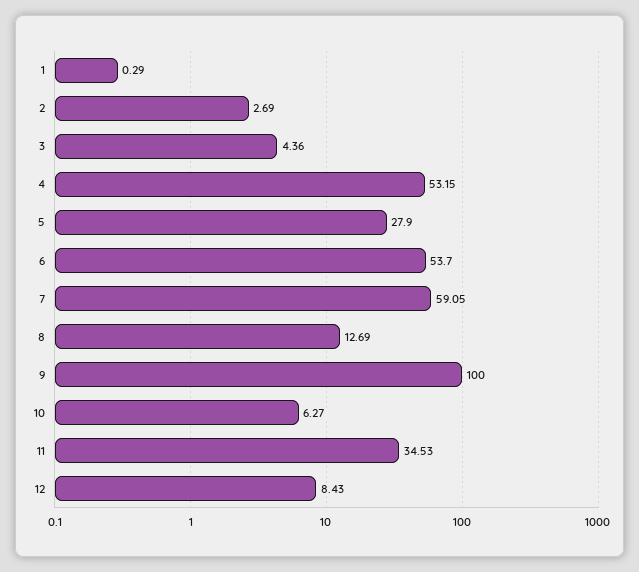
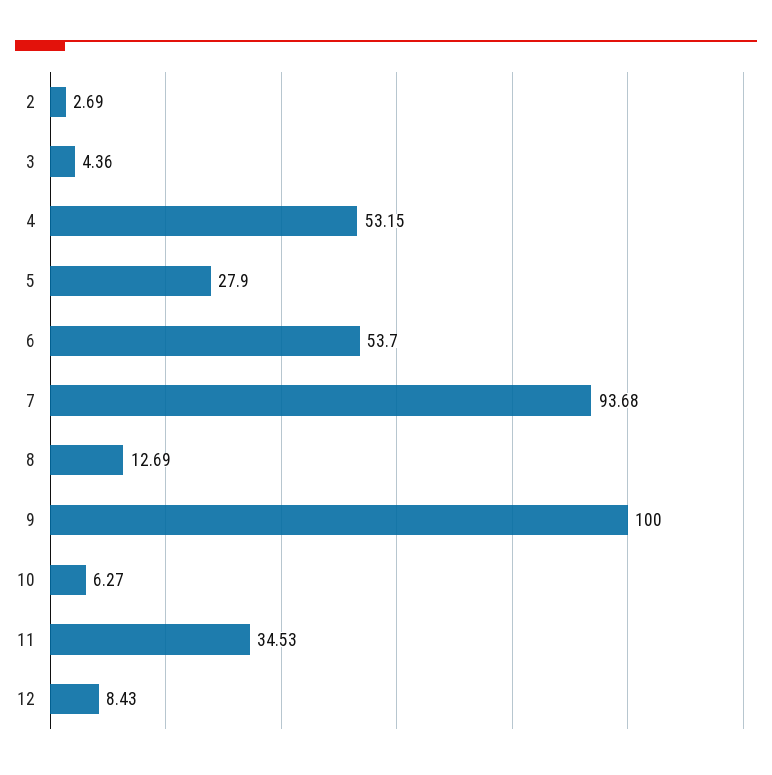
1: 0.29 -> none
7: 59.05 -> 93.68

